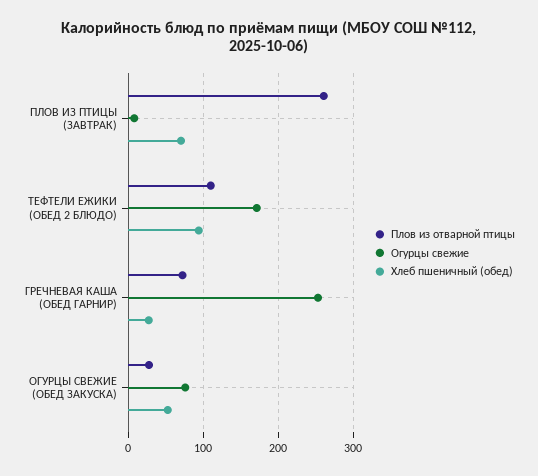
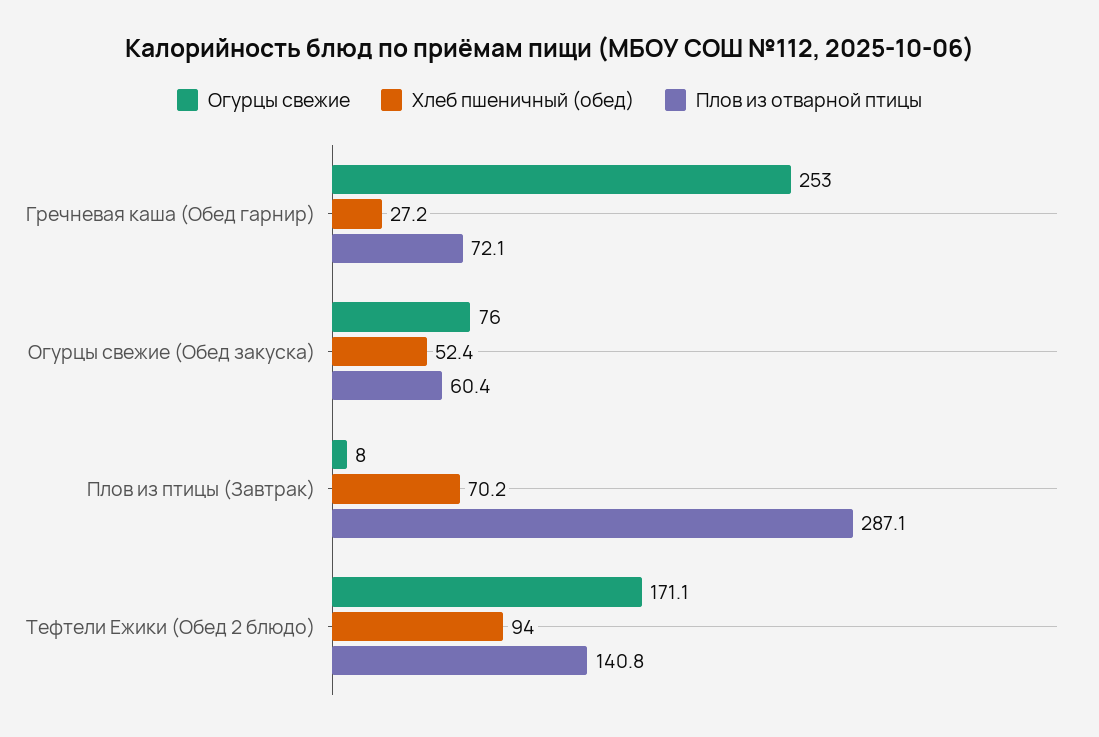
Плов из отварной птицы, ПЛОВ ИЗ ПТИЦЫ (ЗАВТРАК): 260 -> 287.1
Плов из отварной птицы, ТЕФТЕЛИ ЕЖИКИ (ОБЕД 2 БЛЮДО): 110 -> 140.8
Плов из отварной птицы, ОГУРЦЫ СВЕЖИЕ (ОБЕД ЗАКУСКА): 30 -> 60.4

